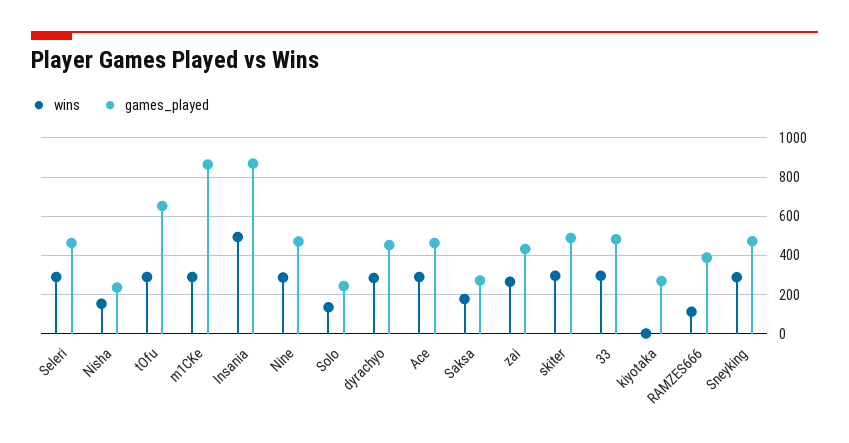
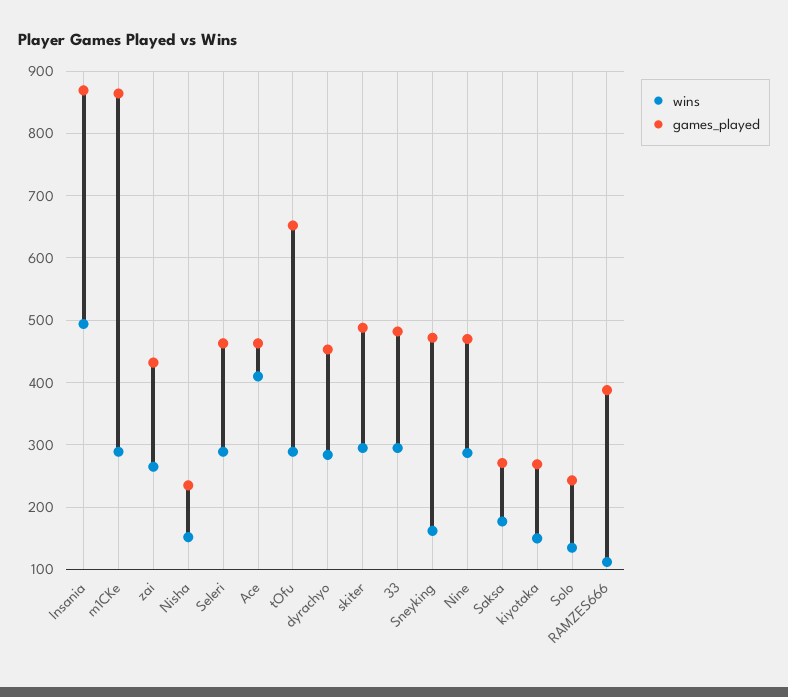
wins, Ace: 300 -> 410
wins, kiyotaka: 0 -> 150
wins, Sneyking: 300 -> 160

